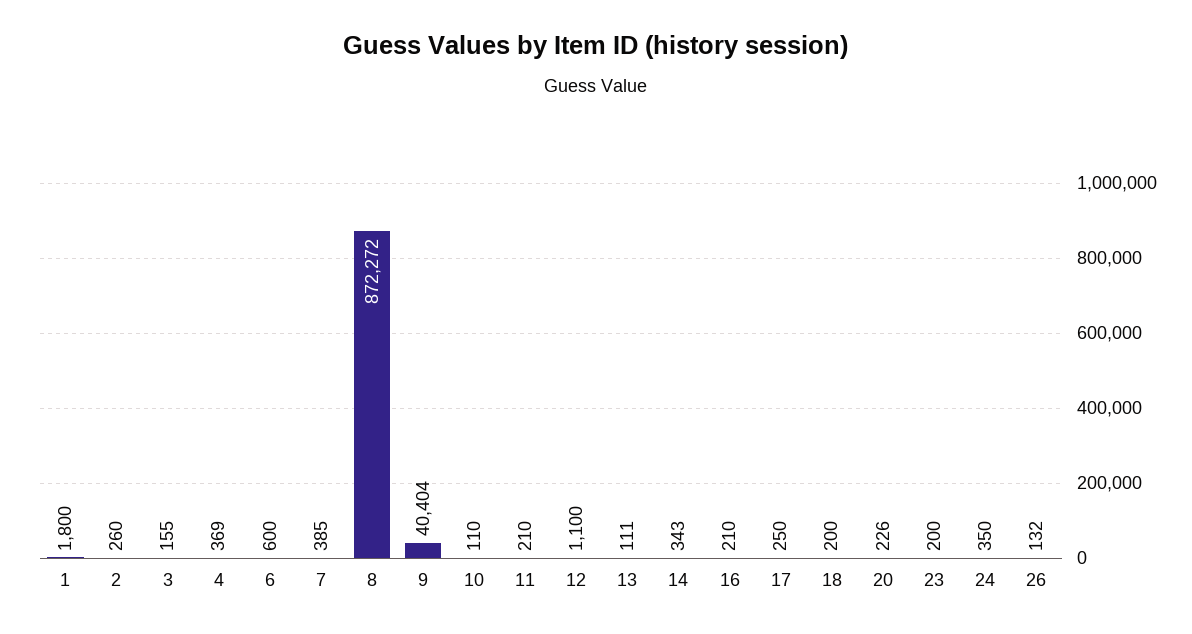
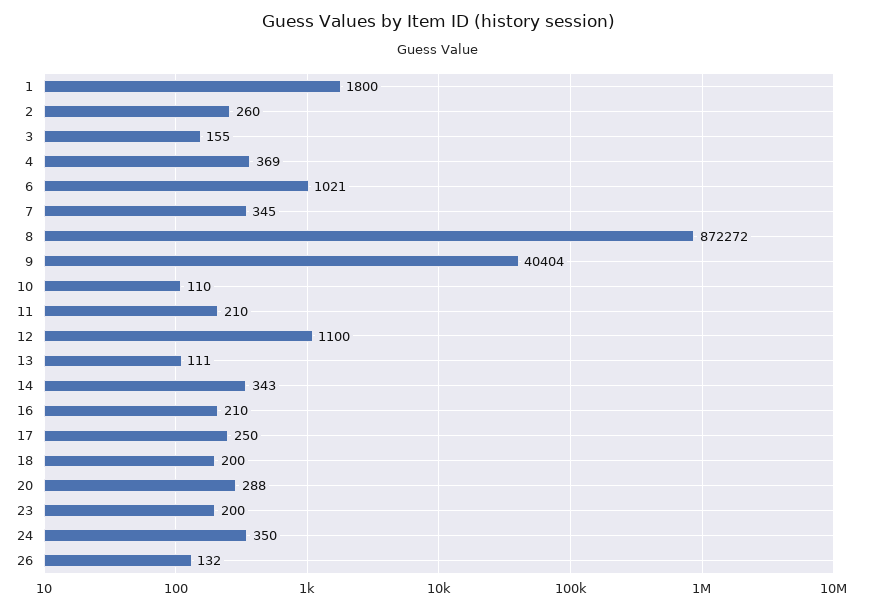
6: 600 -> 1021
7: 385 -> 345
20: 226 -> 288

